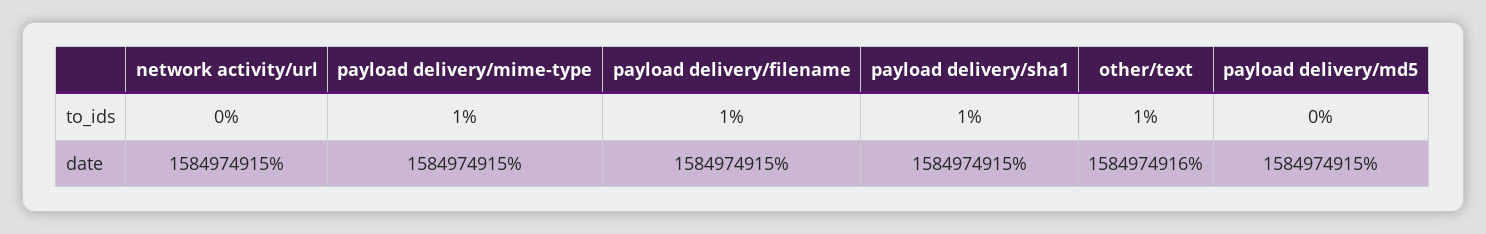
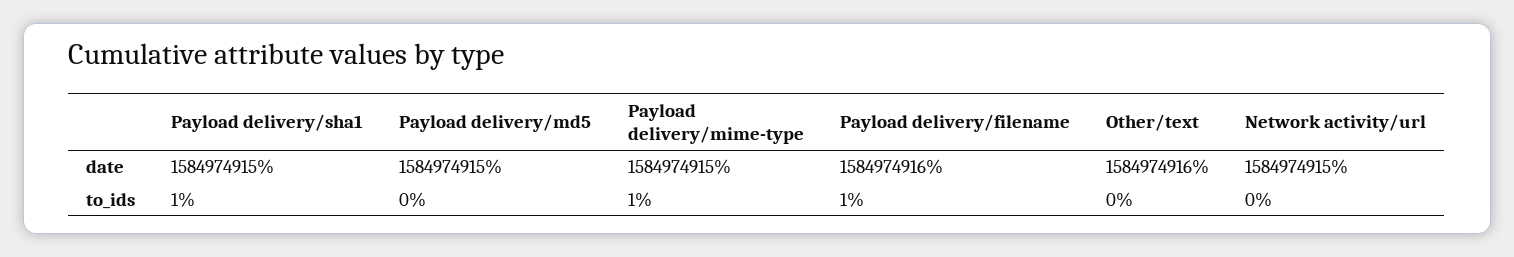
other/text, to_ids: 1 -> 0
payload delivery/filename, date: 1584974915 -> 1584974916

